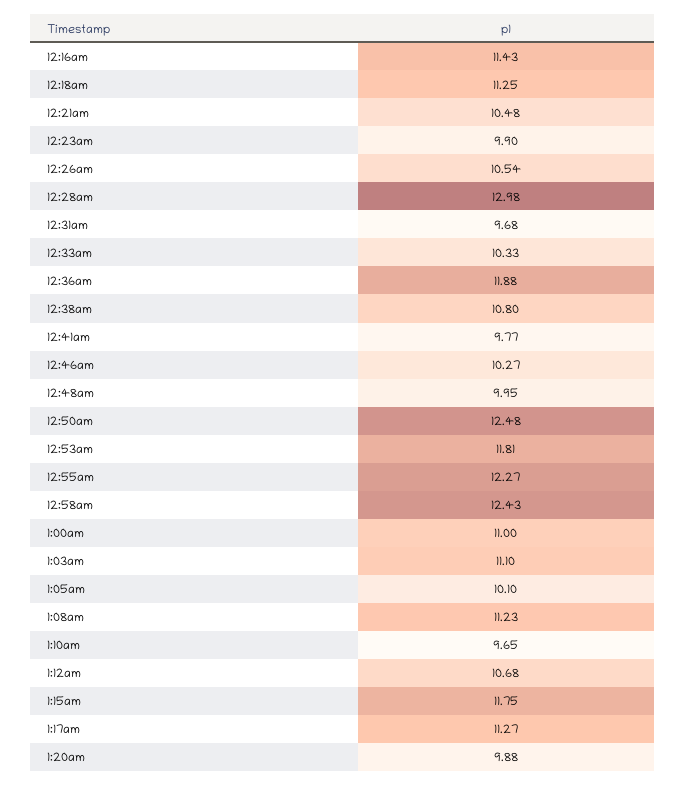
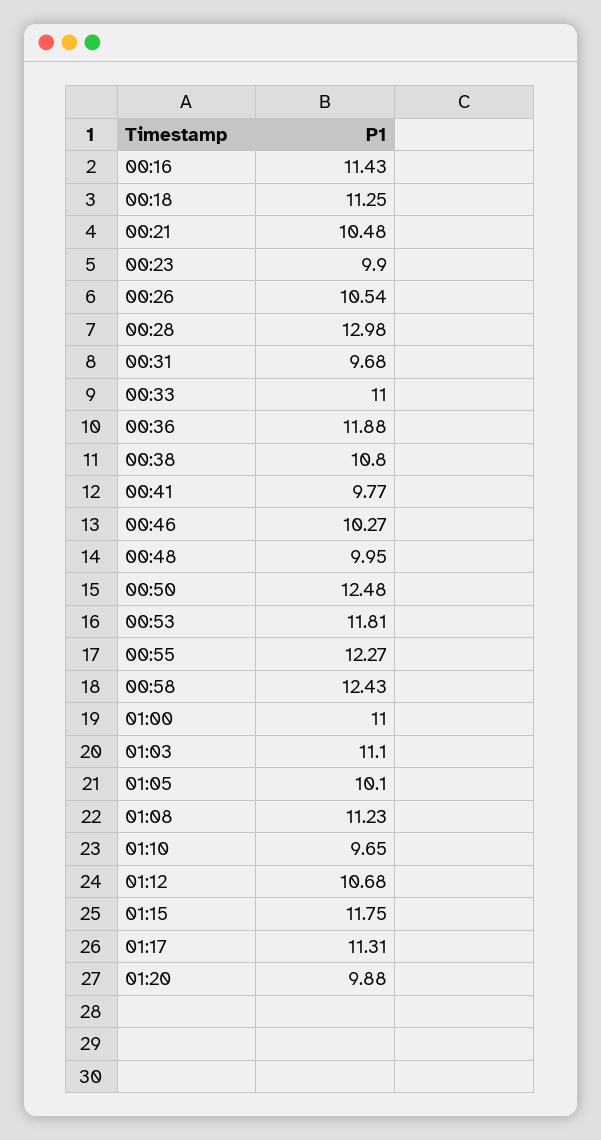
12:33am: 10.33 -> 11
1:17am: 11.27 -> 11.31

